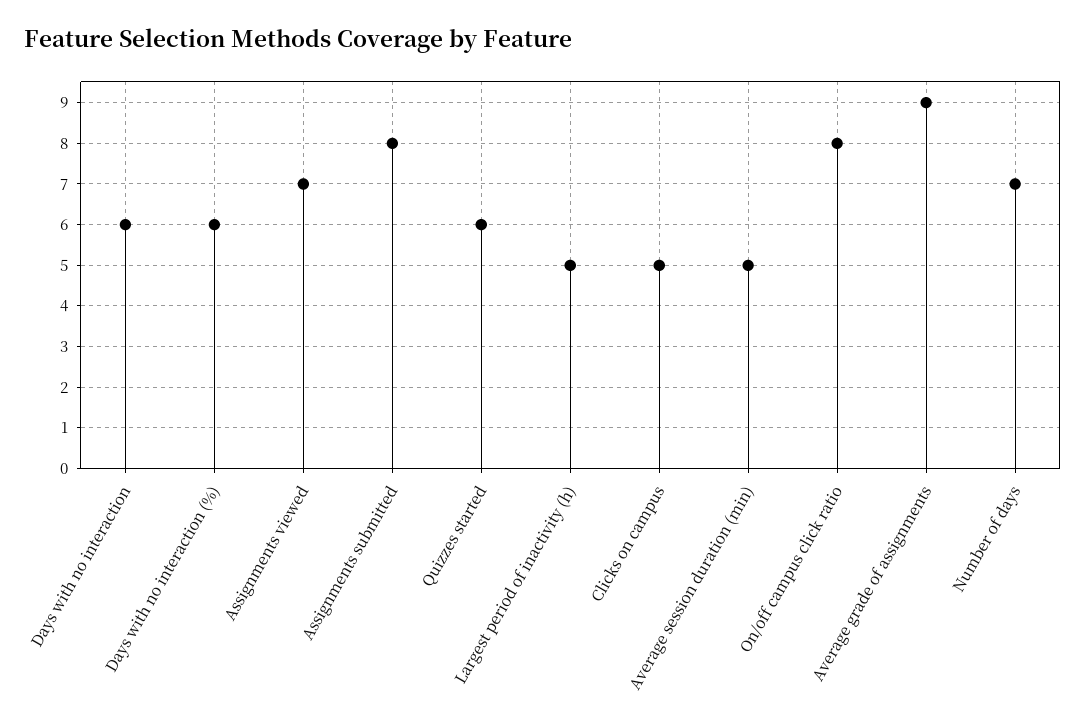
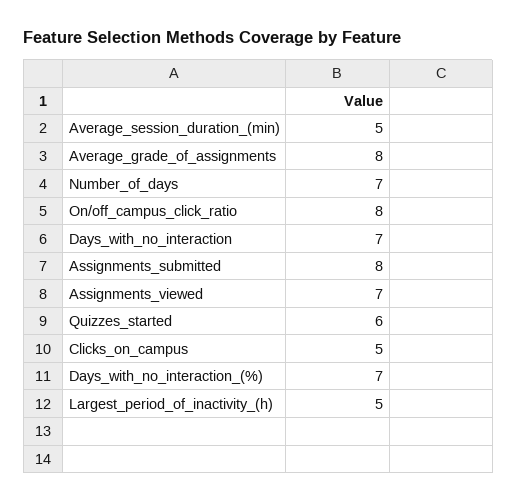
Days with no interaction: 6 -> 7
Days with no interaction (%): 6 -> 7
Average grade of assignments: 9 -> 8

